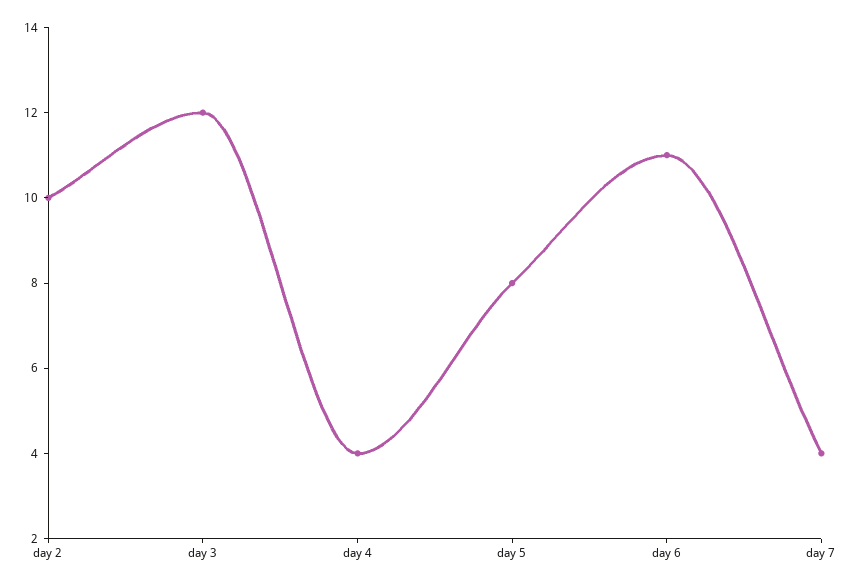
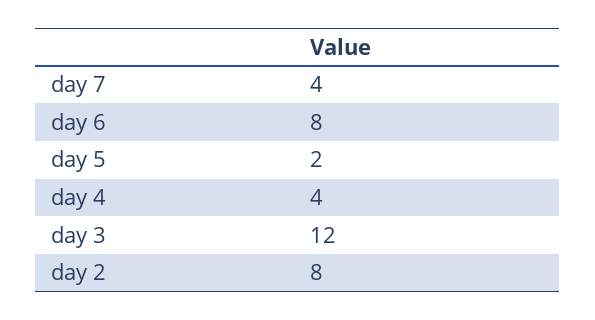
day 2: 10 -> 8
day 5: 8 -> 2
day 6: 11 -> 8

